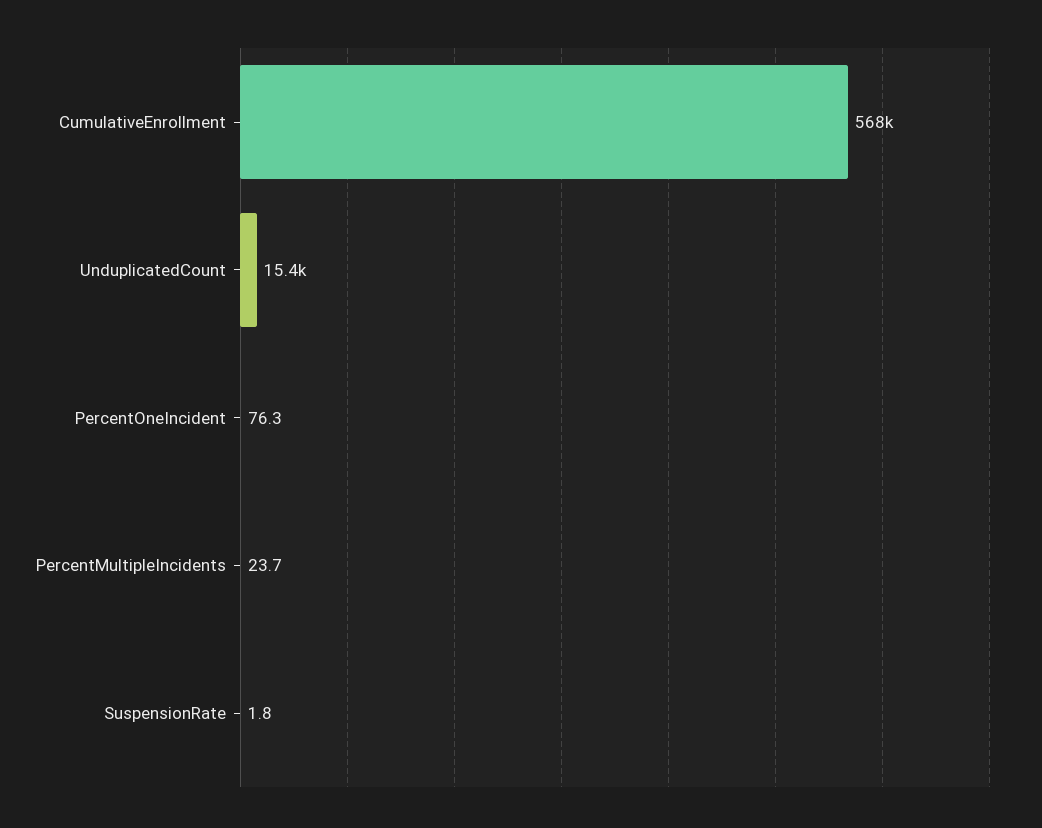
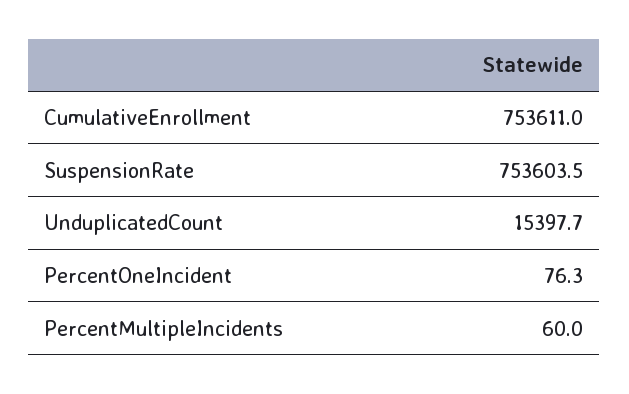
CumulativeEnrollment: 568000 -> 753611
PercentMultipleIncidents: 23.7 -> 60
SuspensionRate: 1.8 -> 753603.5

